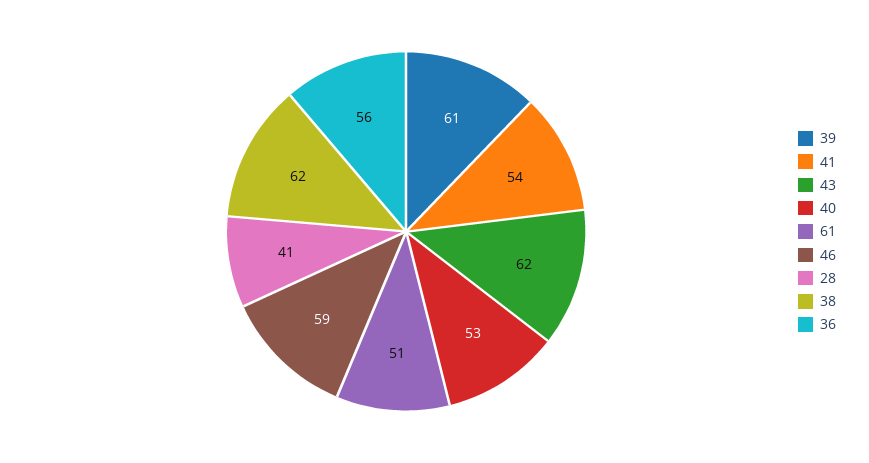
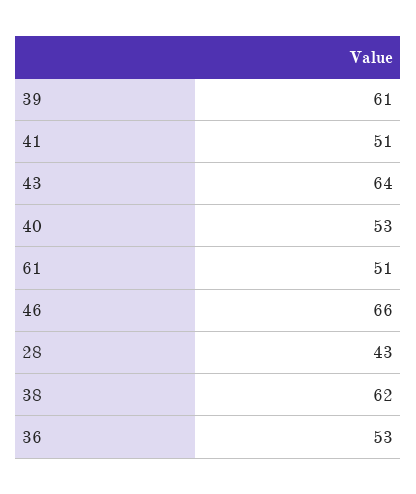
41: 54 -> 51
43: 62 -> 64
46: 59 -> 66
28: 41 -> 43
36: 56 -> 53

